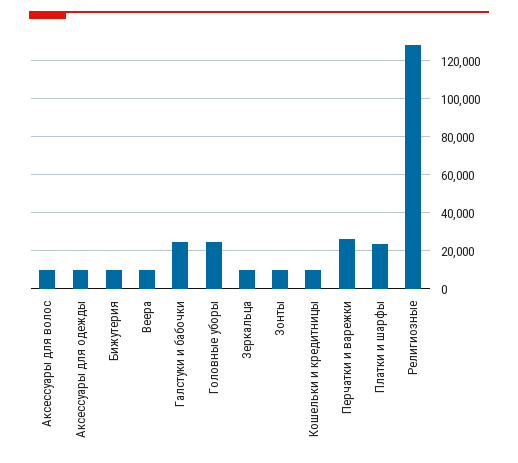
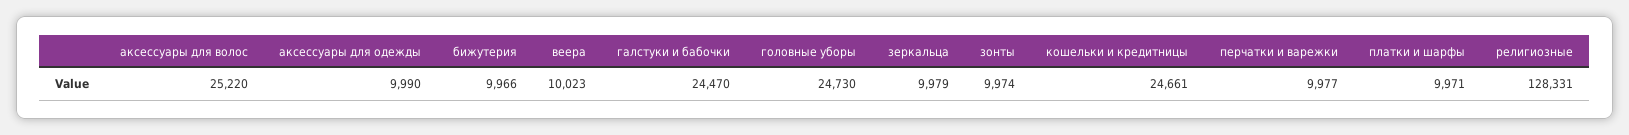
Аксессуары для волос: 10000 -> 25220
Кошельки и кредитницы: 10000 -> 24661
Перчатки и варежки: 25000 -> 9977
Платки и шарфы: 25000 -> 9971

